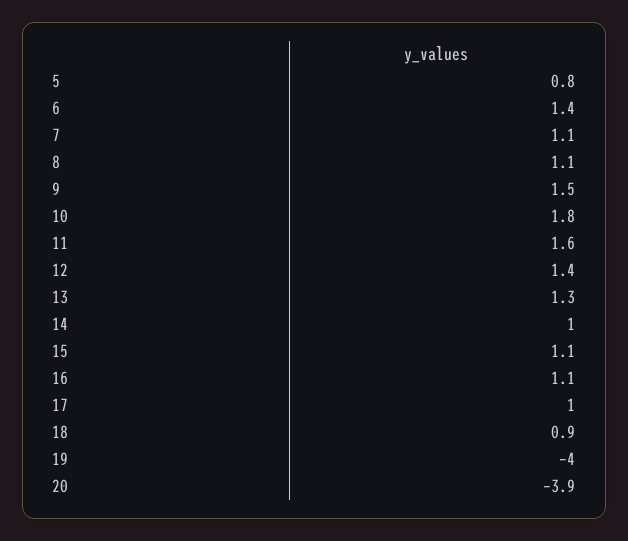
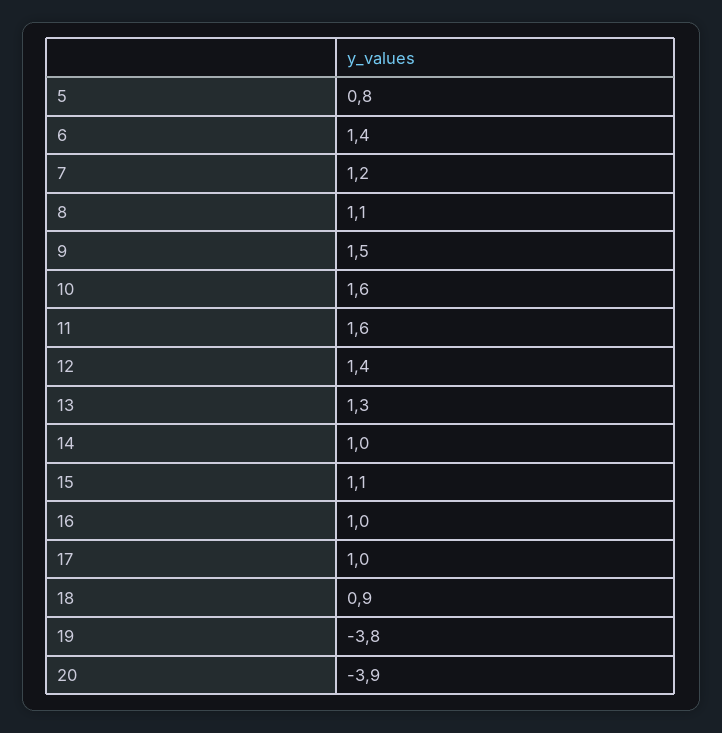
7: 1.1 -> 1.2
10: 1.8 -> 1.6
16: 1.1 -> 1
19: -4 -> -3.8

